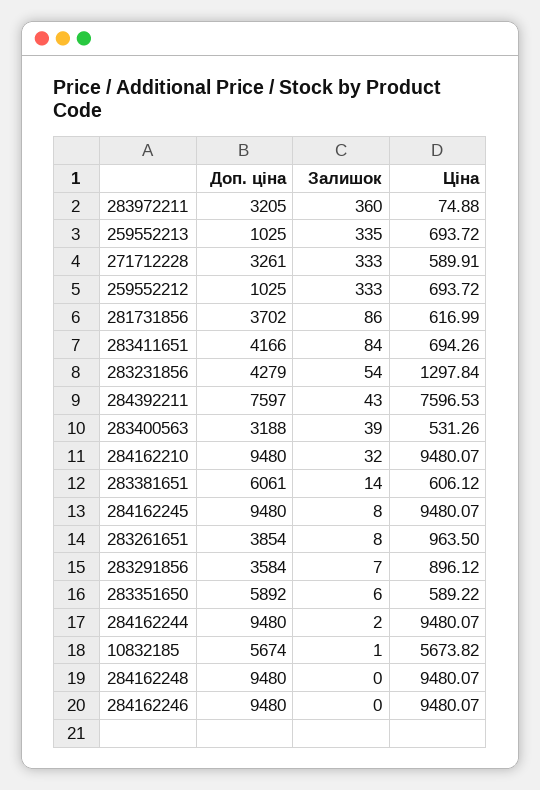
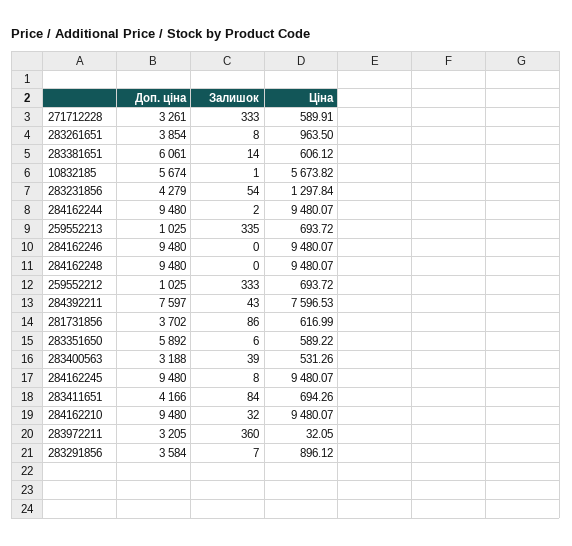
Ціна, 283972211: 74.88 -> 32.05

